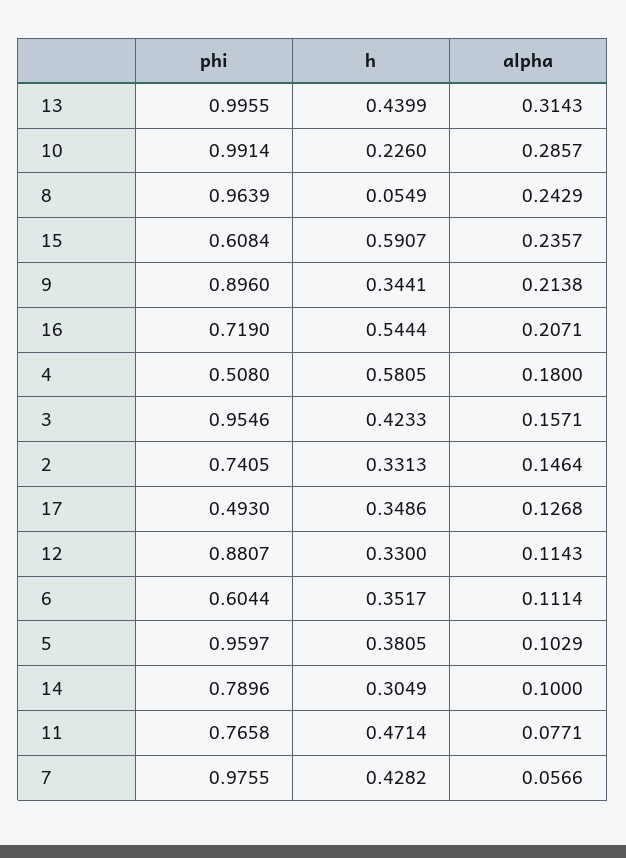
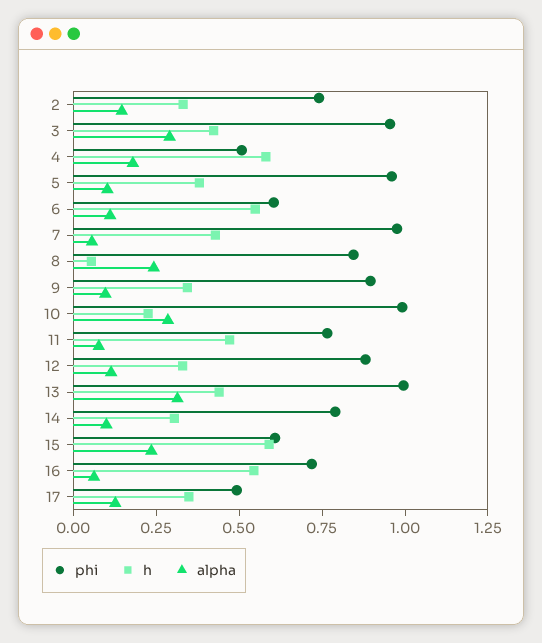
phi, 8: 0.9639 -> 0.85
alpha, 9: 0.2138 -> 0.1
alpha, 16: 0.2071 -> 0.05
alpha, 3: 0.1571 -> 0.3
h, 6: 0.3517 -> 0.55

